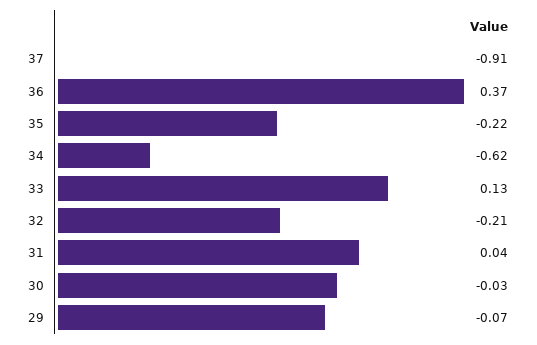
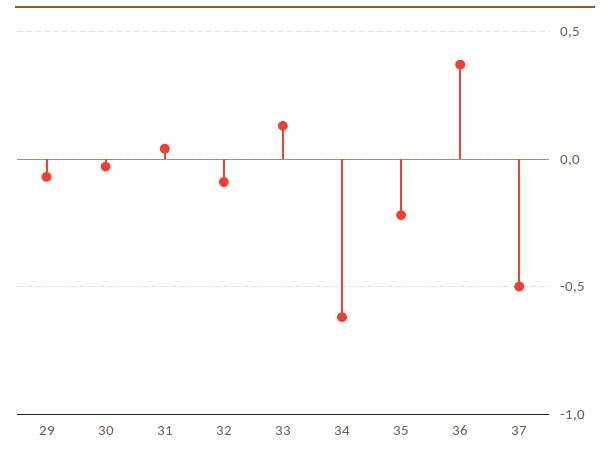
37: -0.91 -> -0.5
32: -0.21 -> -0.1

